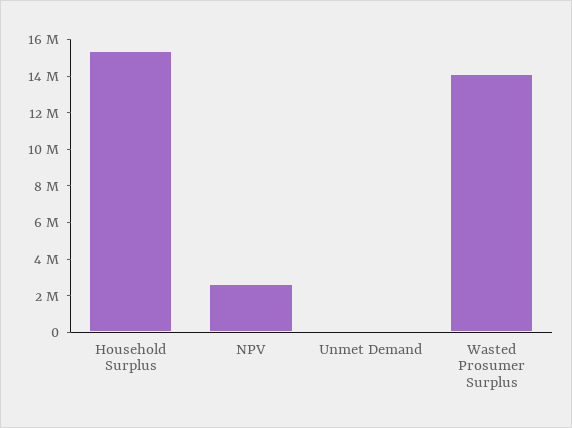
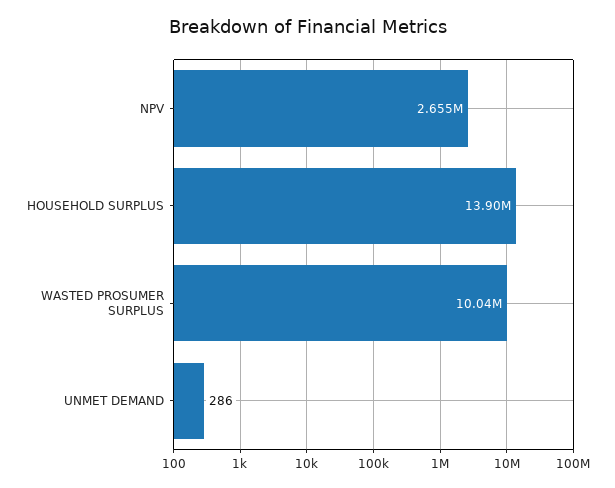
Household Surplus: 15500000 -> 13900000
Wasted Prosumer Surplus: 14000000 -> 10040000

